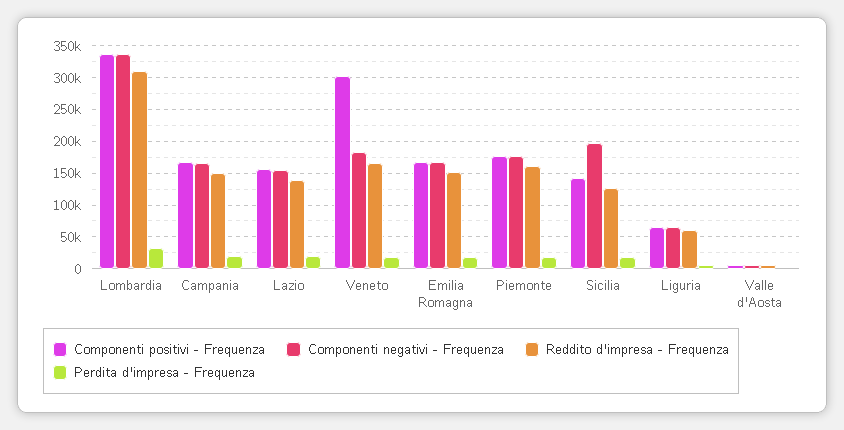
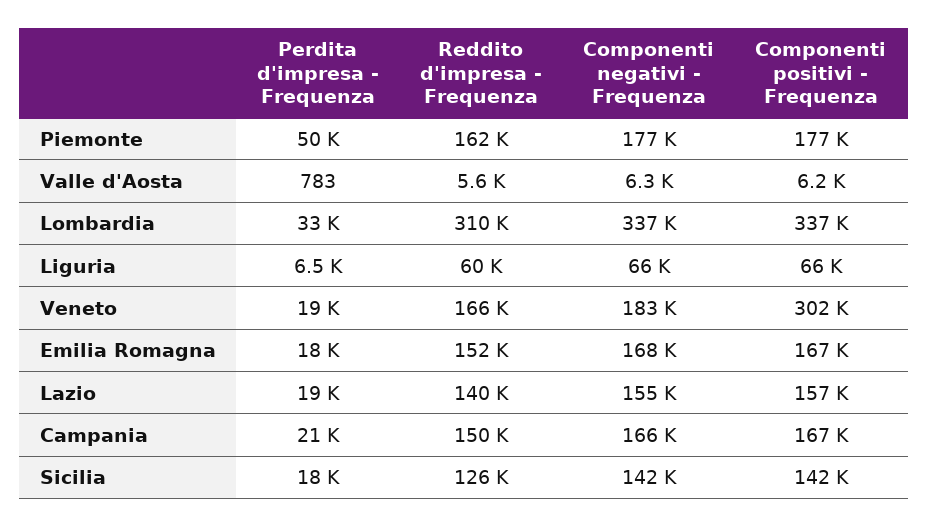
Perdita d'impresa - Frequenza, Piemonte: 20000 -> 50000
Componenti negativi - Frequenza, Sicilia: 200000 -> 142000

